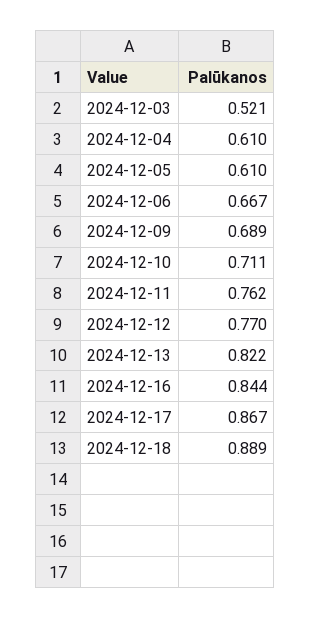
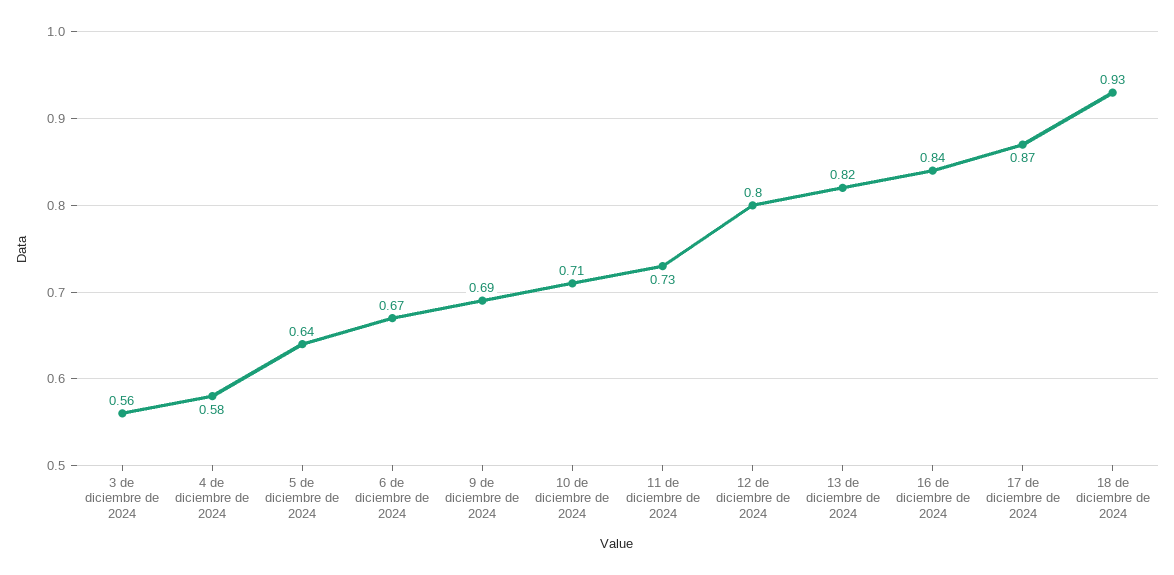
2024-12-03: 0.521 -> 0.56
2024-12-04: 0.61 -> 0.58
2024-12-05: 0.61 -> 0.64
2024-12-11: 0.762 -> 0.73
2024-12-12: 0.77 -> 0.8
2024-12-18: 0.889 -> 0.93

